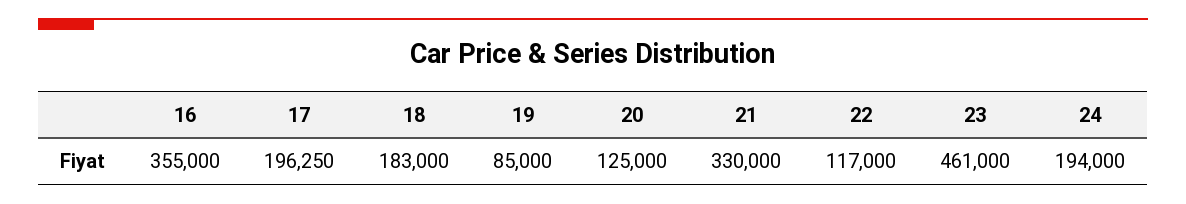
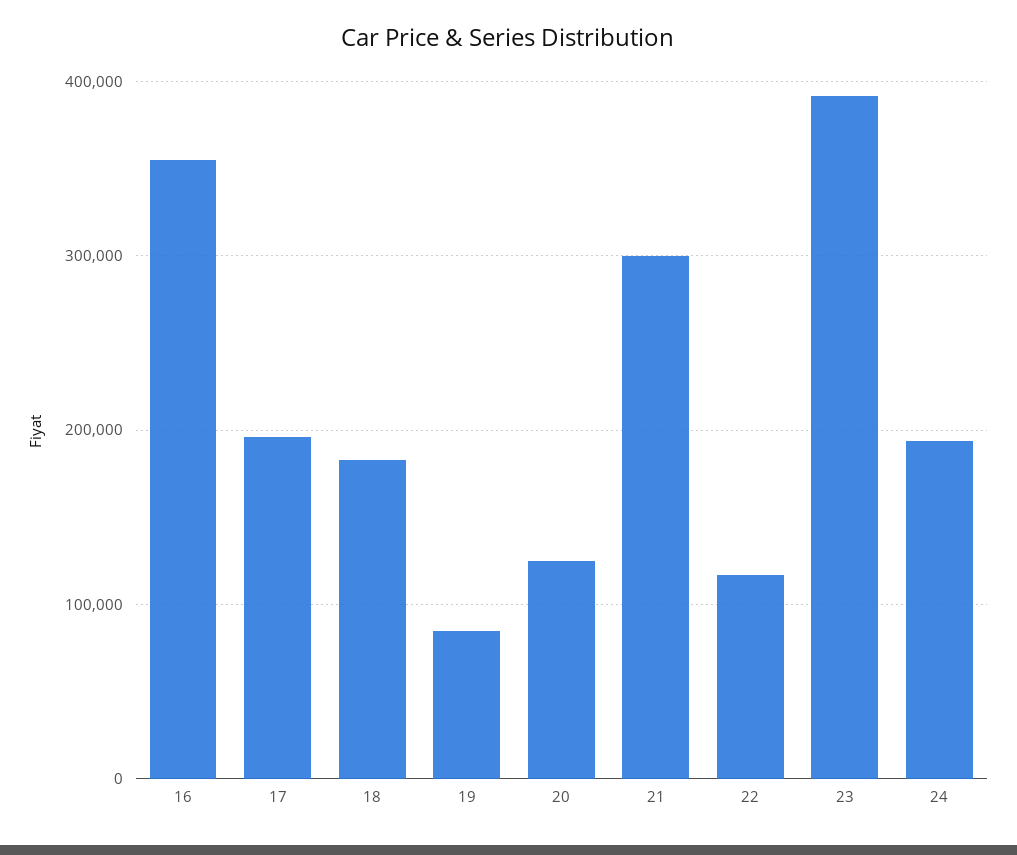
21: 330000 -> 300000
23: 461000 -> 390000

